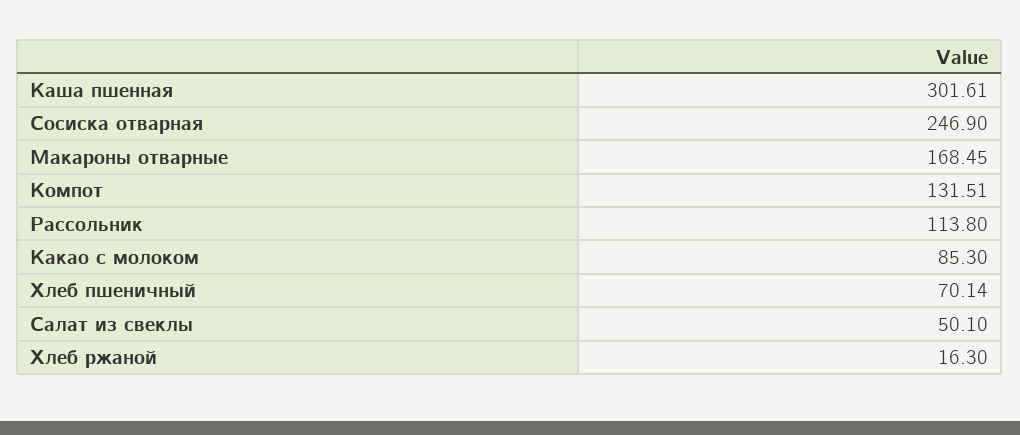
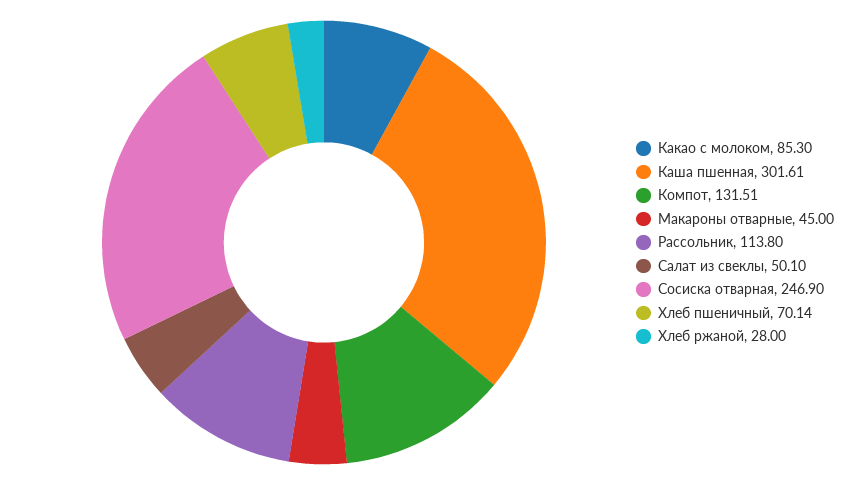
Макароны отварные: 168.45 -> 45
Хлеб ржаной: 16.3 -> 28

